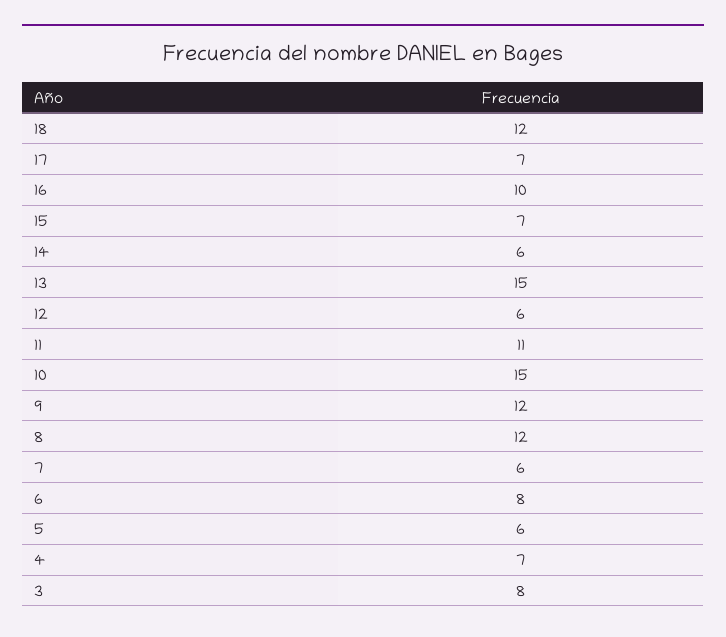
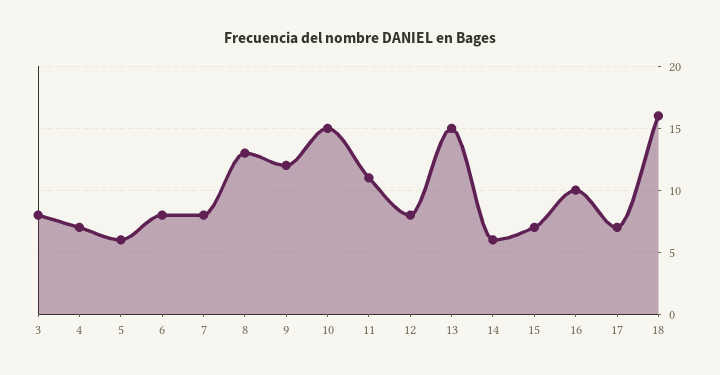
18: 12 -> 16
12: 6 -> 8
8: 12 -> 13
7: 6 -> 8

